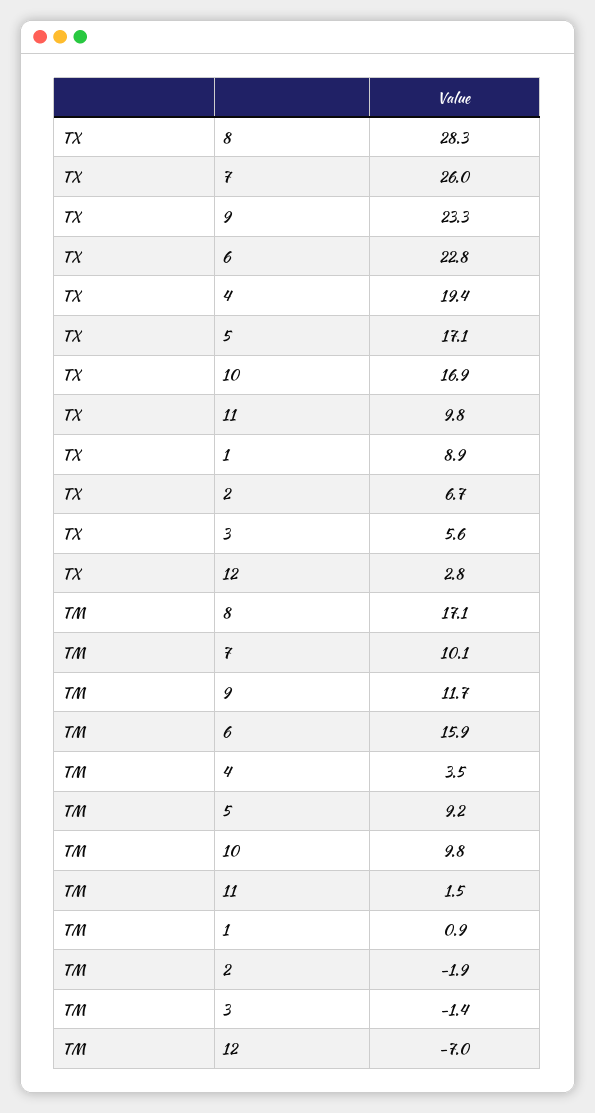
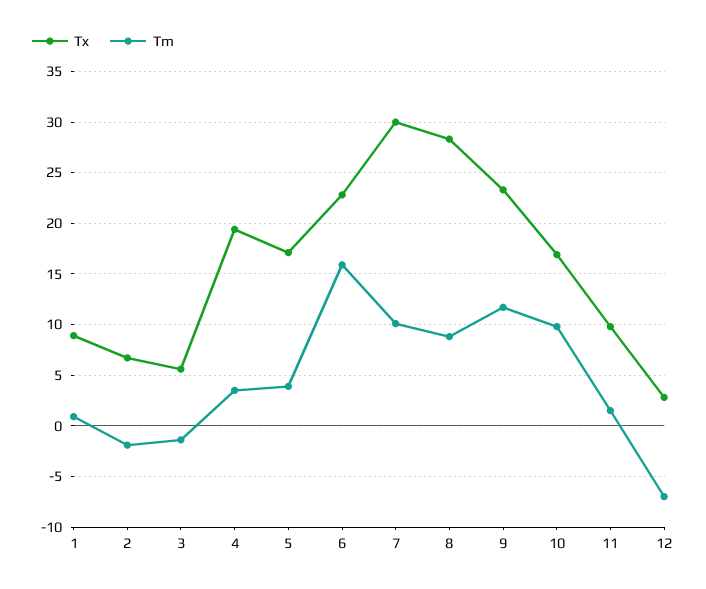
TX, 7: 26 -> 30
TM, 8: 17.1 -> 9
TM, 5: 9.2 -> 4

